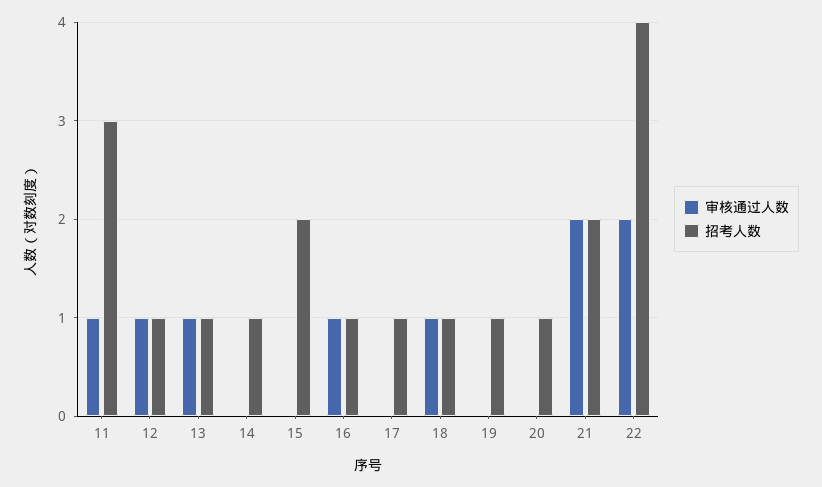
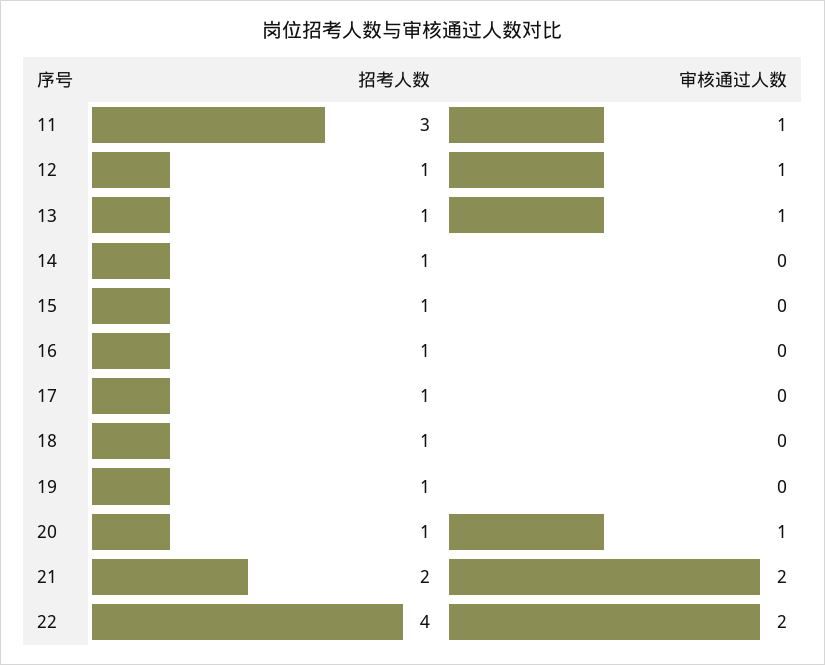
招考人数, 15: 2 -> 1
审核通过人数, 16: 1 -> 0
审核通过人数, 18: 1 -> 0
审核通过人数, 20: 0 -> 1

